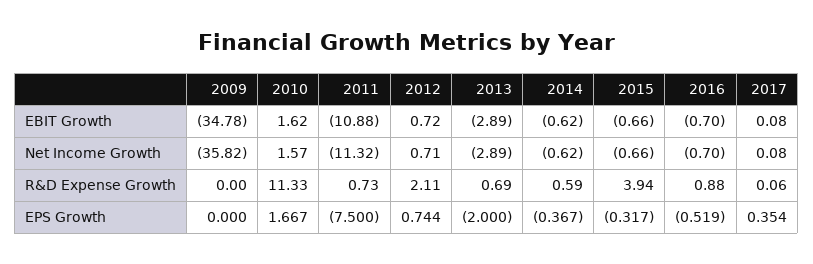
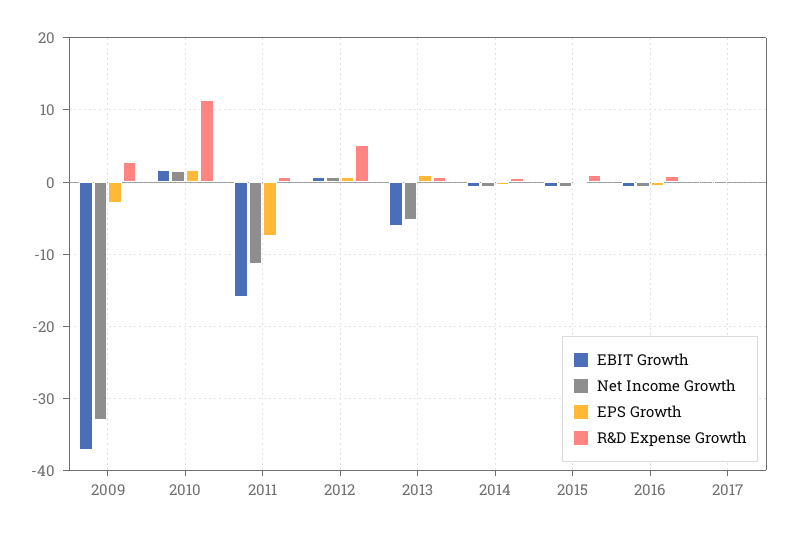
EBIT Growth, 2009: -34.78 -> -37
EBIT Growth, 2011: -10.88 -> -16
EBIT Growth, 2013: -2.89 -> -6
Net Income Growth, 2009: -35.82 -> -33
Net Income Growth, 2013: -2.89 -> -5
R&D Expense Growth, 2009: 0 -> 3
R&D Expense Growth, 2012: 2.11 -> 5
R&D Expense Growth, 2015: 3.94 -> 1
EPS Growth, 2009: 0 -> -3
EPS Growth, 2013: -2 -> 1

